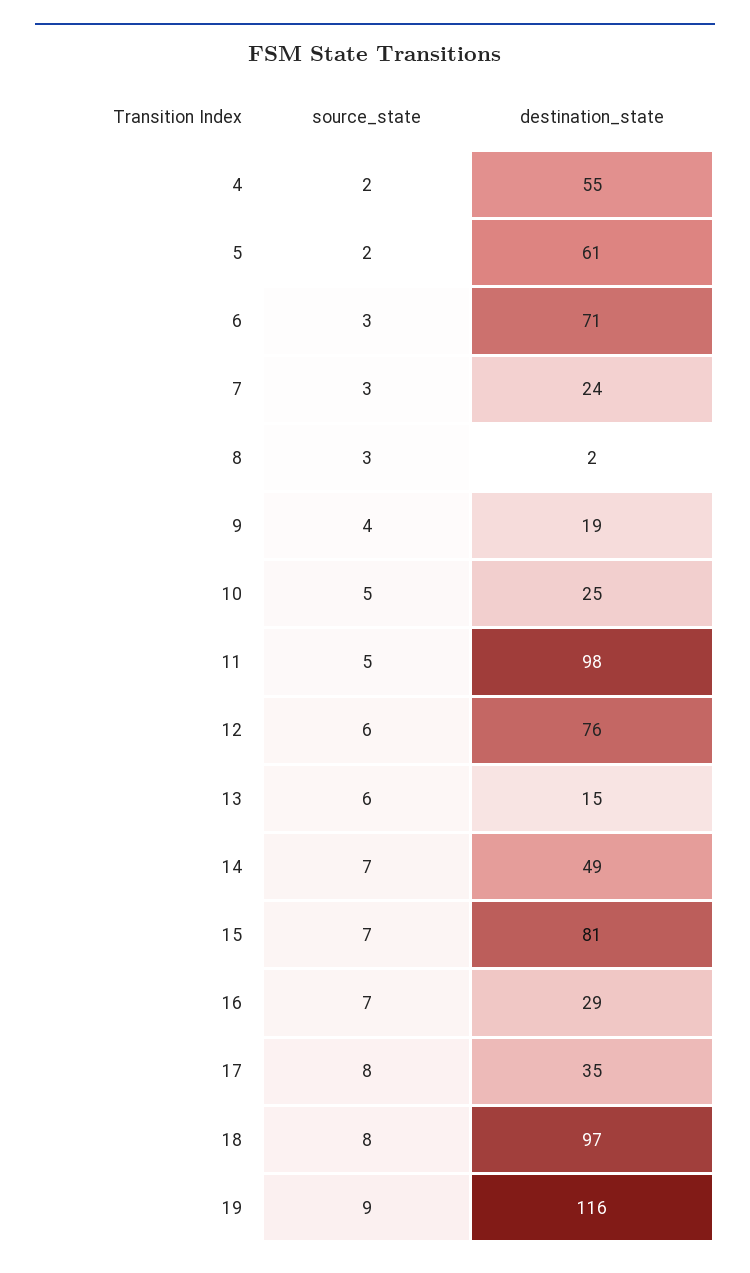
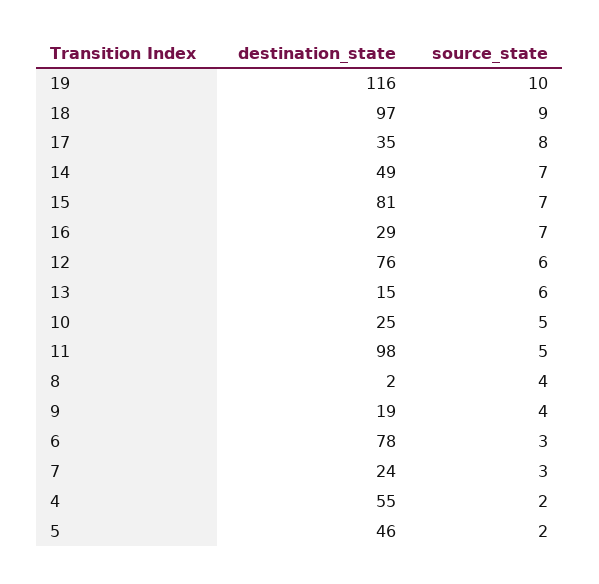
destination_state, 5: 61 -> 46
destination_state, 6: 71 -> 78
source_state, 8: 3 -> 4
source_state, 18: 8 -> 9
source_state, 19: 9 -> 10

